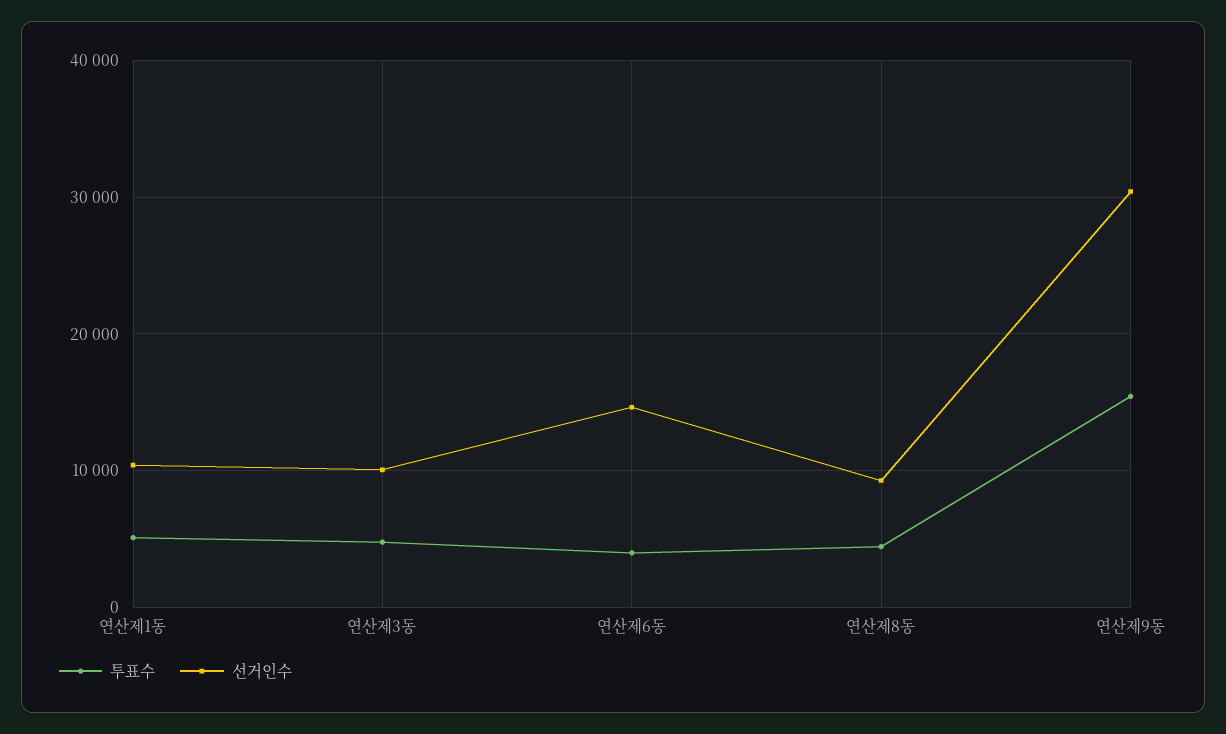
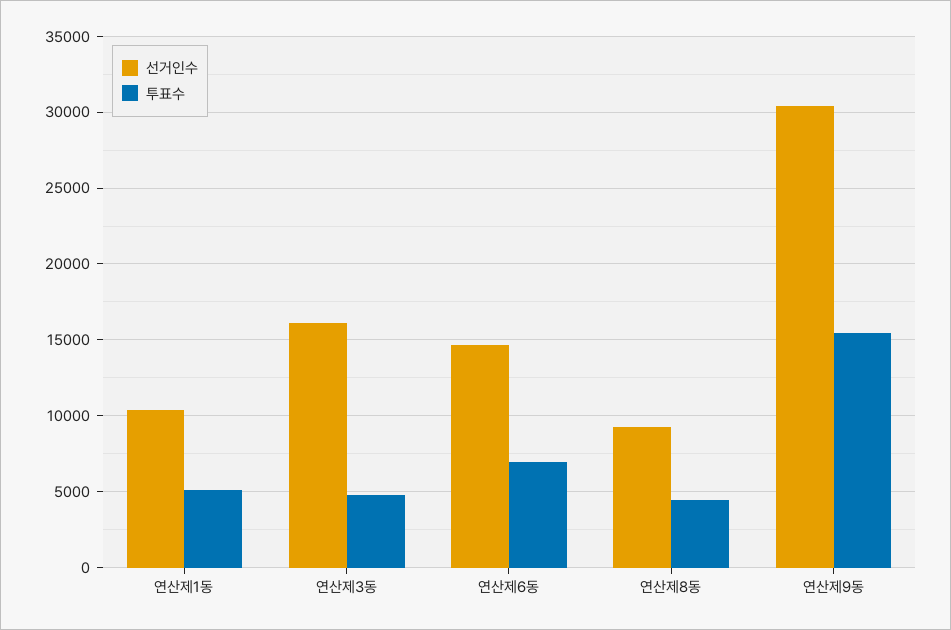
선거인수, 연산제3동: 10000 -> 16000
투표수, 연산제6동: 4000 -> 7000

